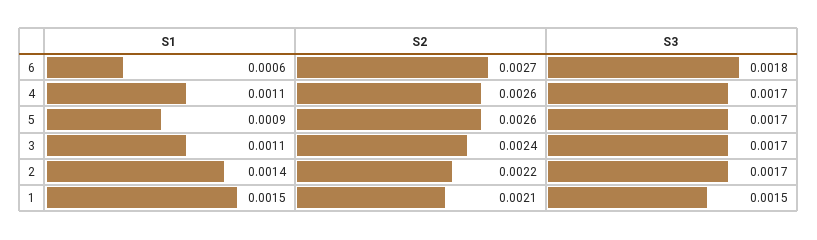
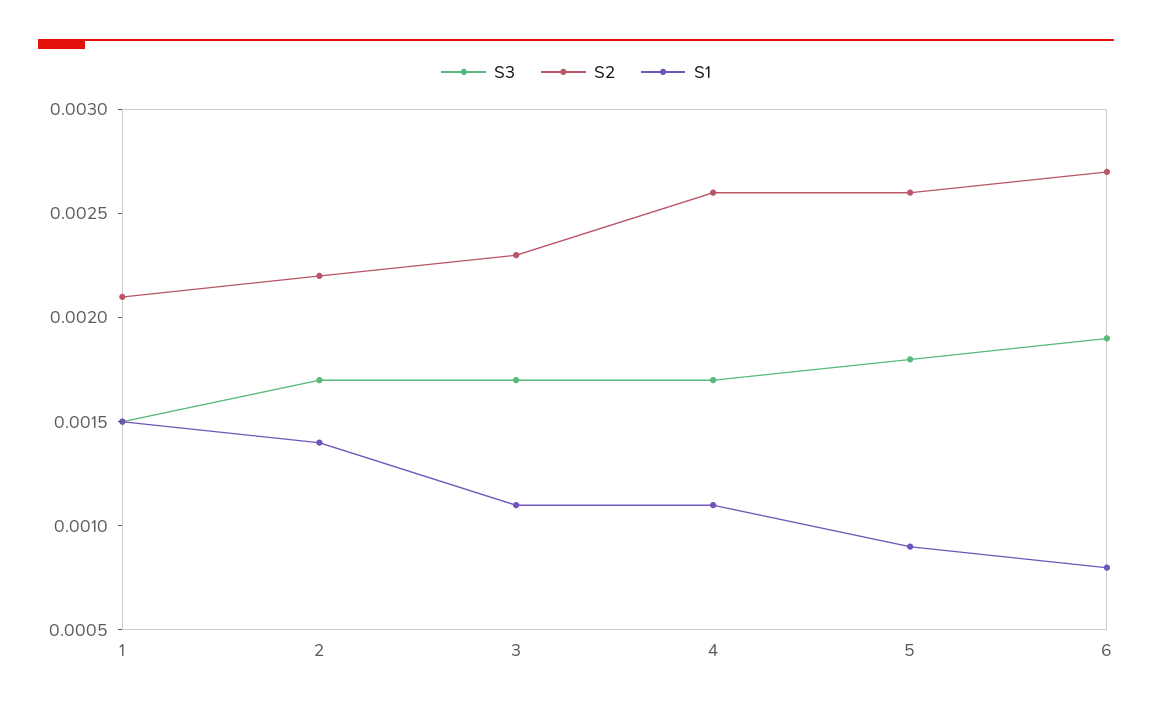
S1, 6: 0.0006 -> 0.0008
S3, 6: 0.0018 -> 0.0019
S3, 5: 0.0017 -> 0.0018
S2, 3: 0.0024 -> 0.0023

